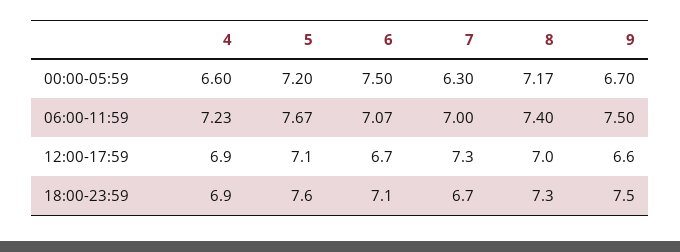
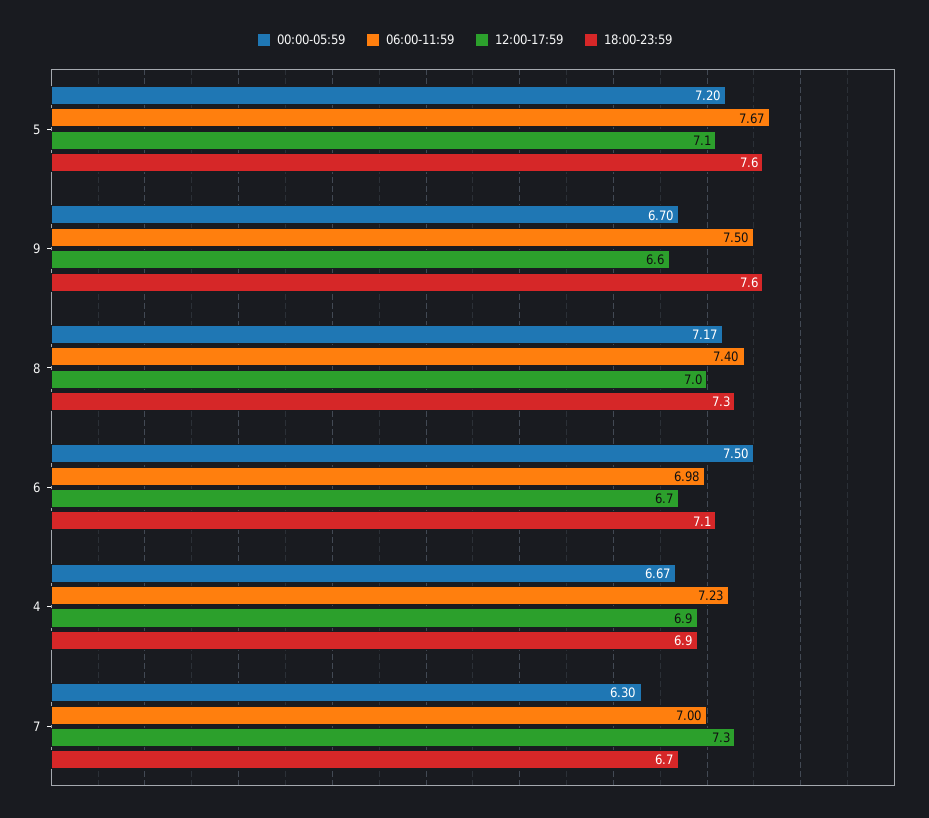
00:00-05:59, 4: 6.6 -> 6.67
06:00-11:59, 6: 7.07 -> 6.98
18:00-23:59, 9: 7.5 -> 7.6

